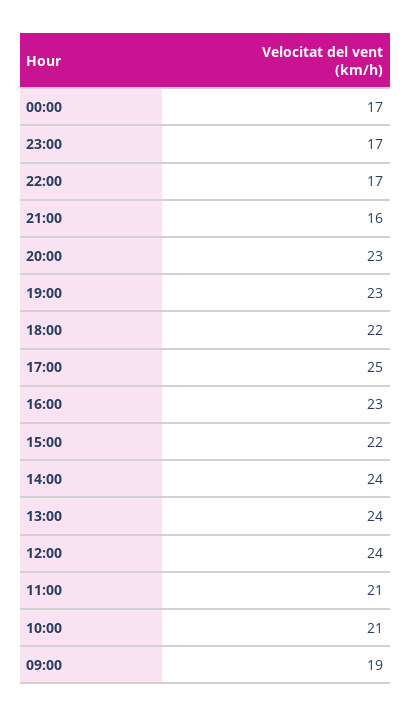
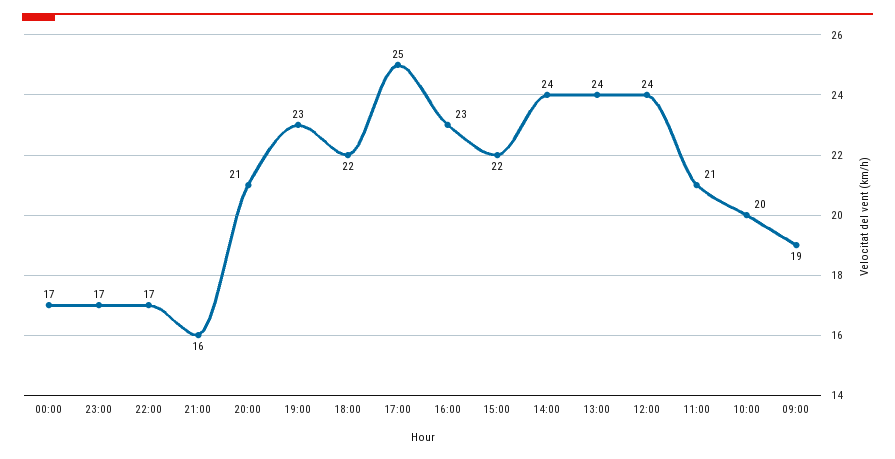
20:00: 23 -> 21
10:00: 21 -> 20

